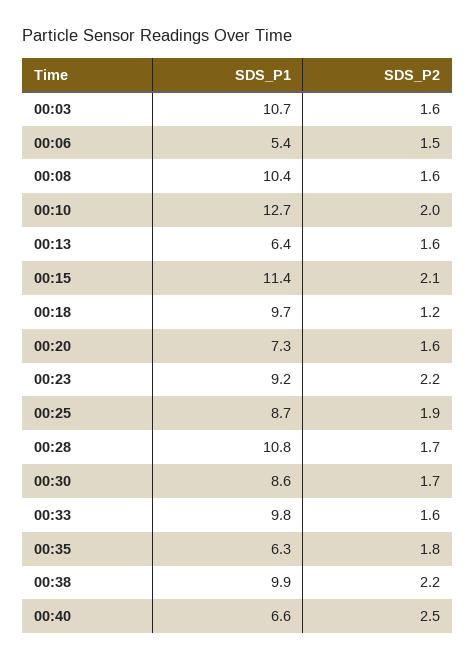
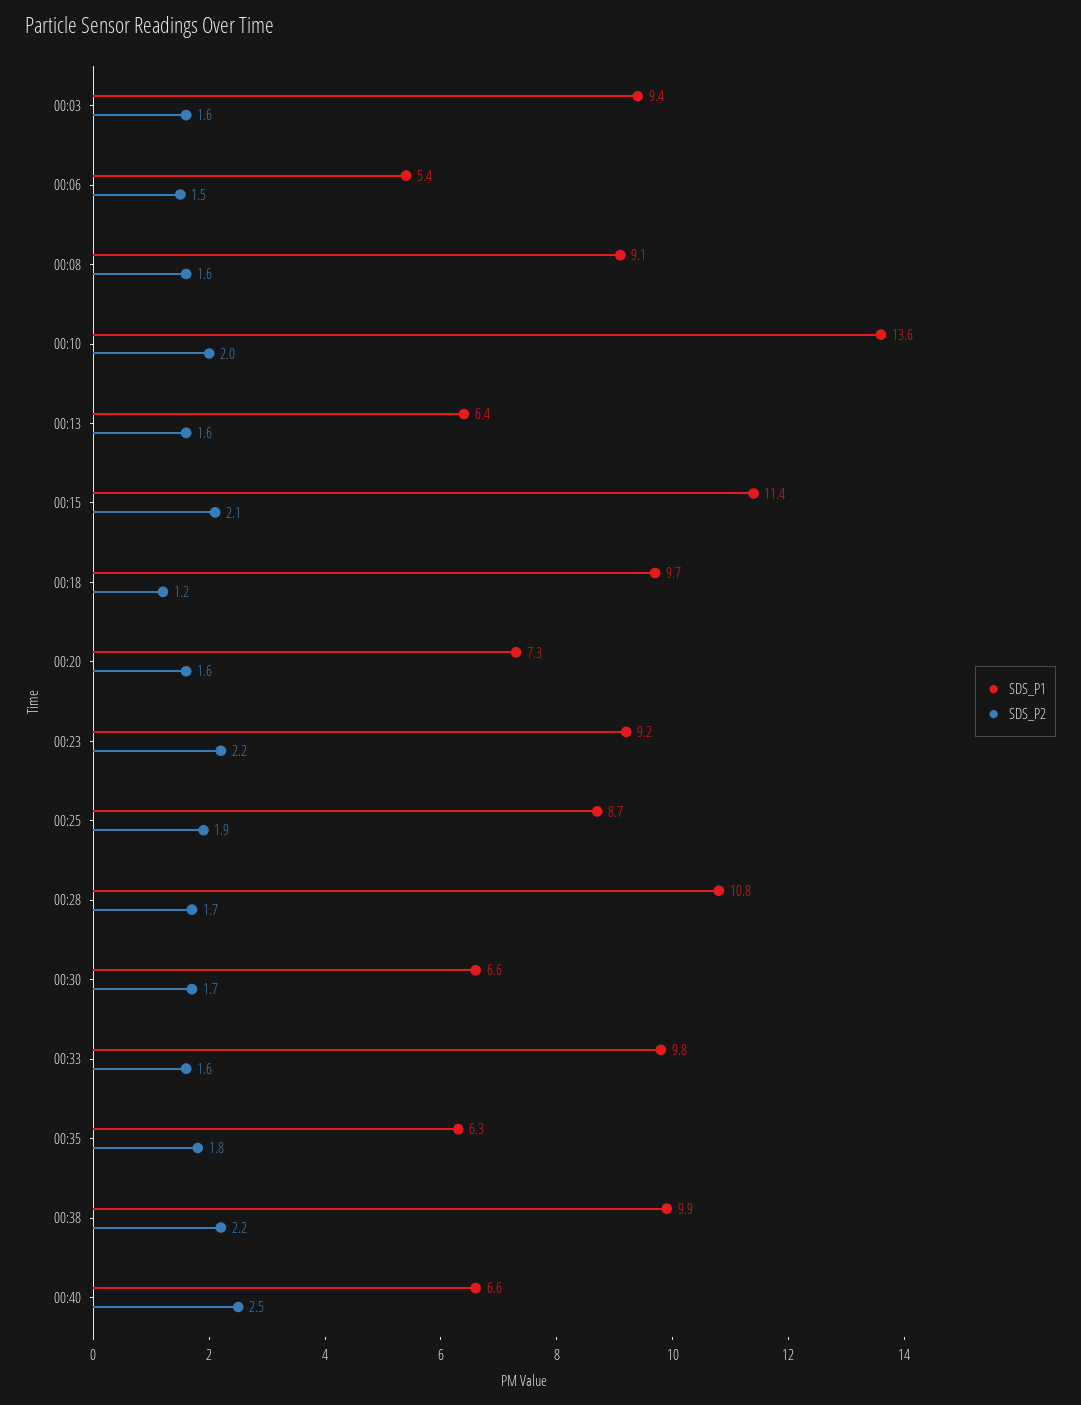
SDS_P1, 00:03: 10.7 -> 9.4
SDS_P1, 00:08: 10.4 -> 9.1
SDS_P1, 00:10: 12.7 -> 13.6
SDS_P1, 00:30: 8.6 -> 6.6

